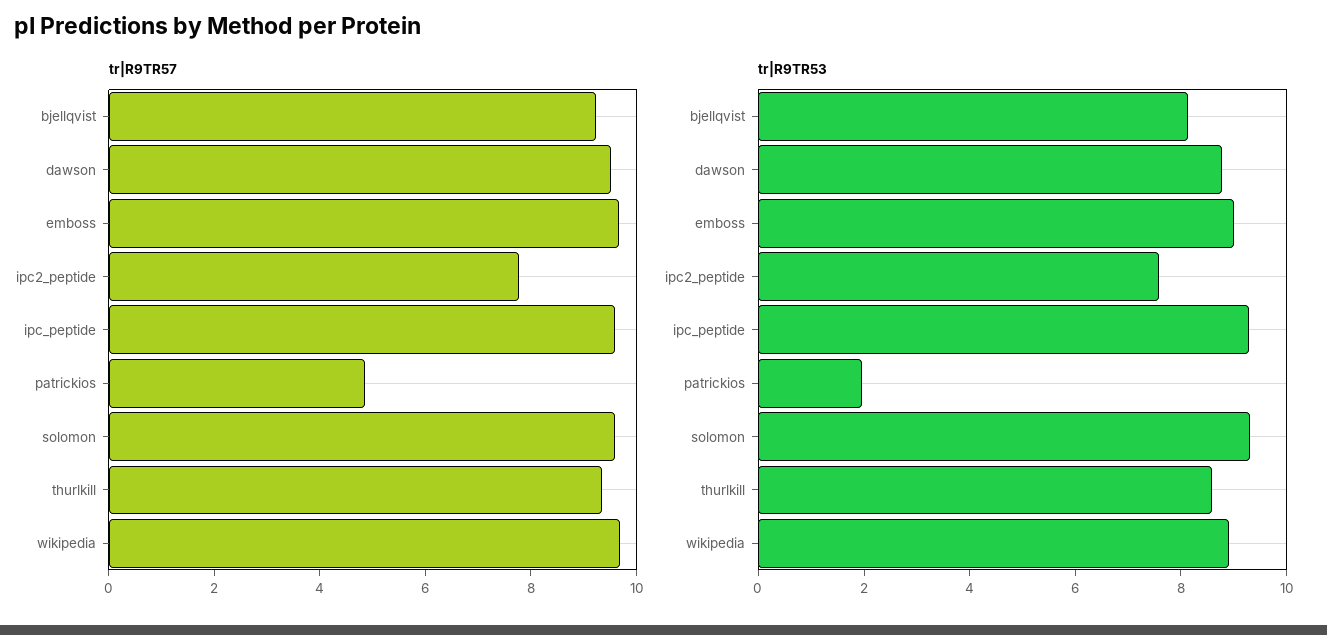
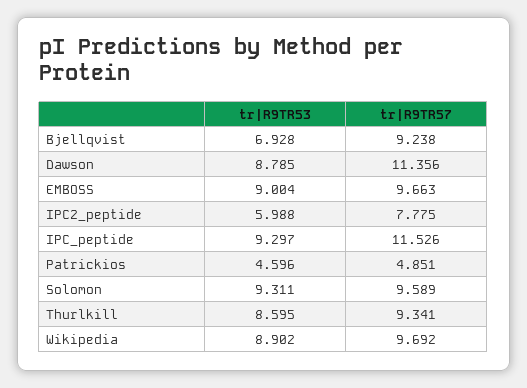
tr|R9TR57, dawson: 9.5 -> 11.356
tr|R9TR57, ipc_peptide: 9.5 -> 11.526
tr|R9TR53, bjellqvist: 8 -> 6.928
tr|R9TR53, ipc2_peptide: 7.5 -> 5.988
tr|R9TR53, patrickios: 2 -> 4.596

